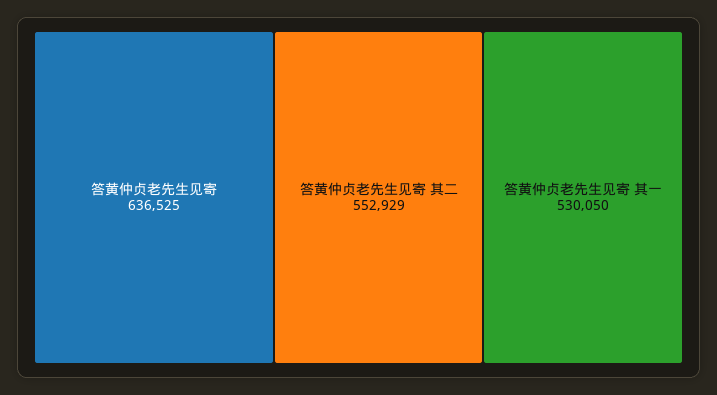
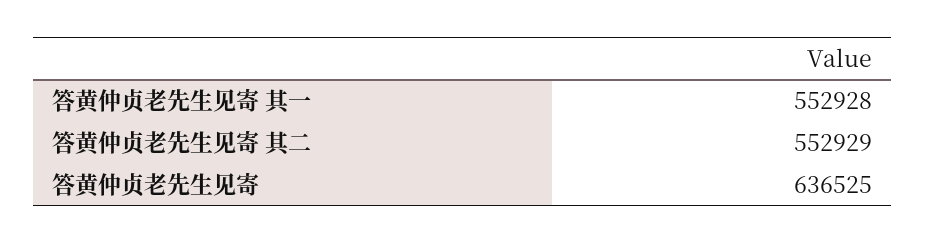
答黄仲贞老先生见寄 其一: 530050 -> 552928

